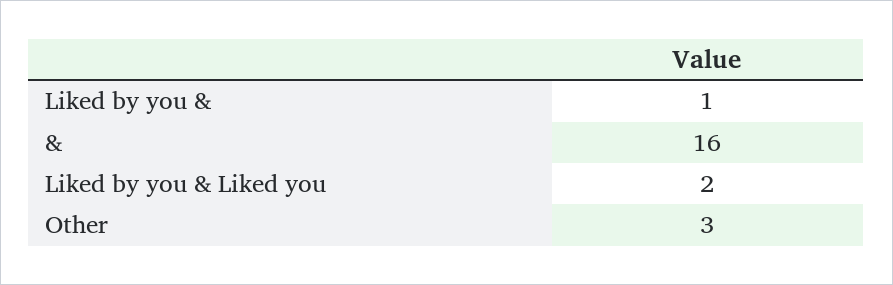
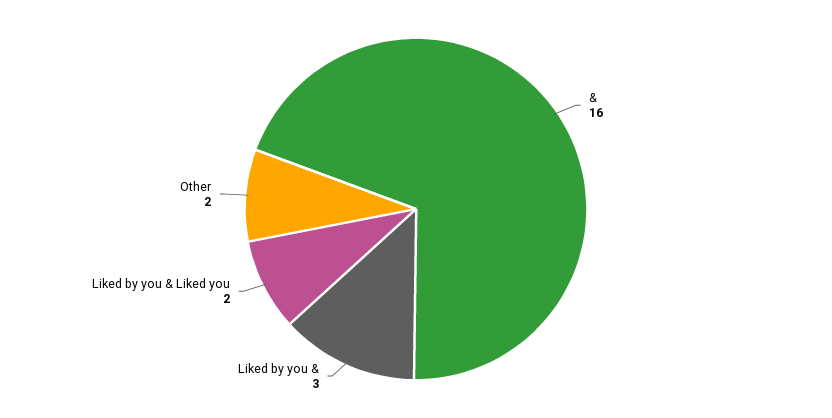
Liked by you &: 1 -> 3
Other: 3 -> 2

